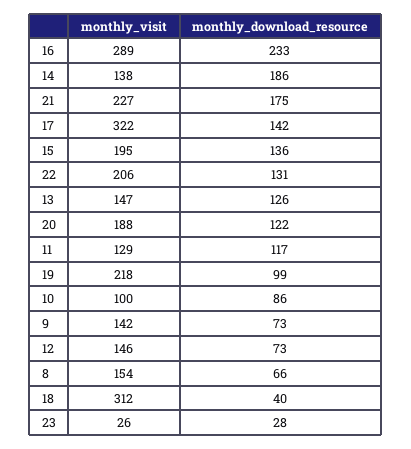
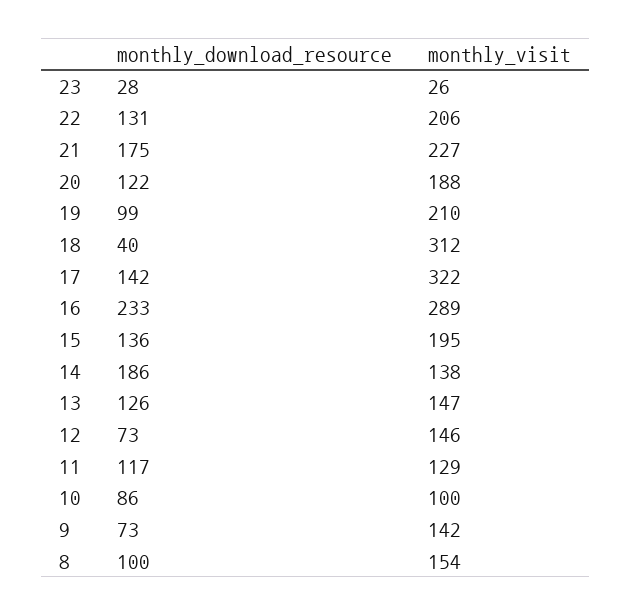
monthly_visit, 19: 218 -> 210
monthly_download_resource, 8: 66 -> 100

